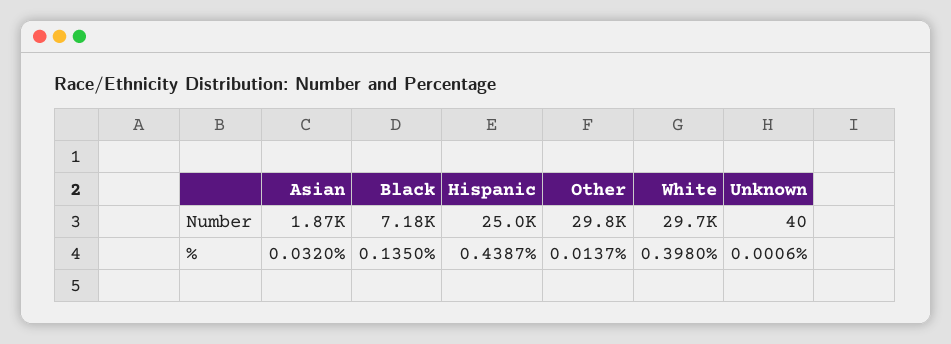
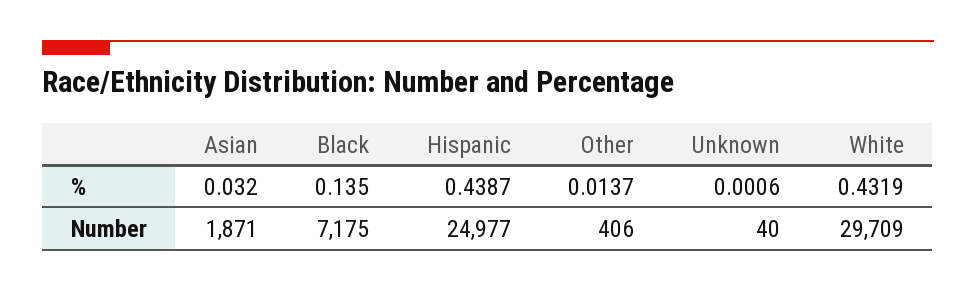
Other, Number: 29800 -> 406
White, %: 0.398 -> 0.4319

